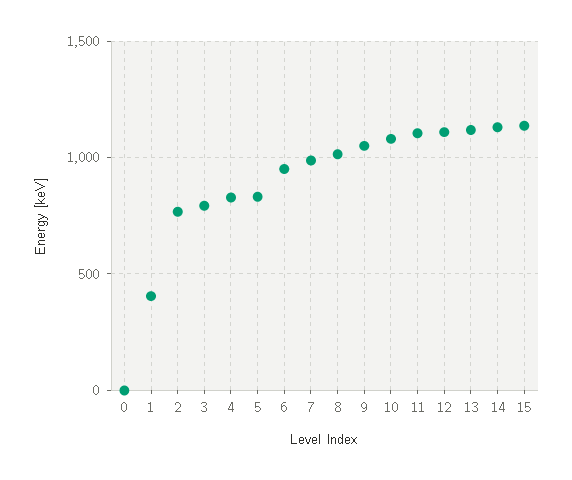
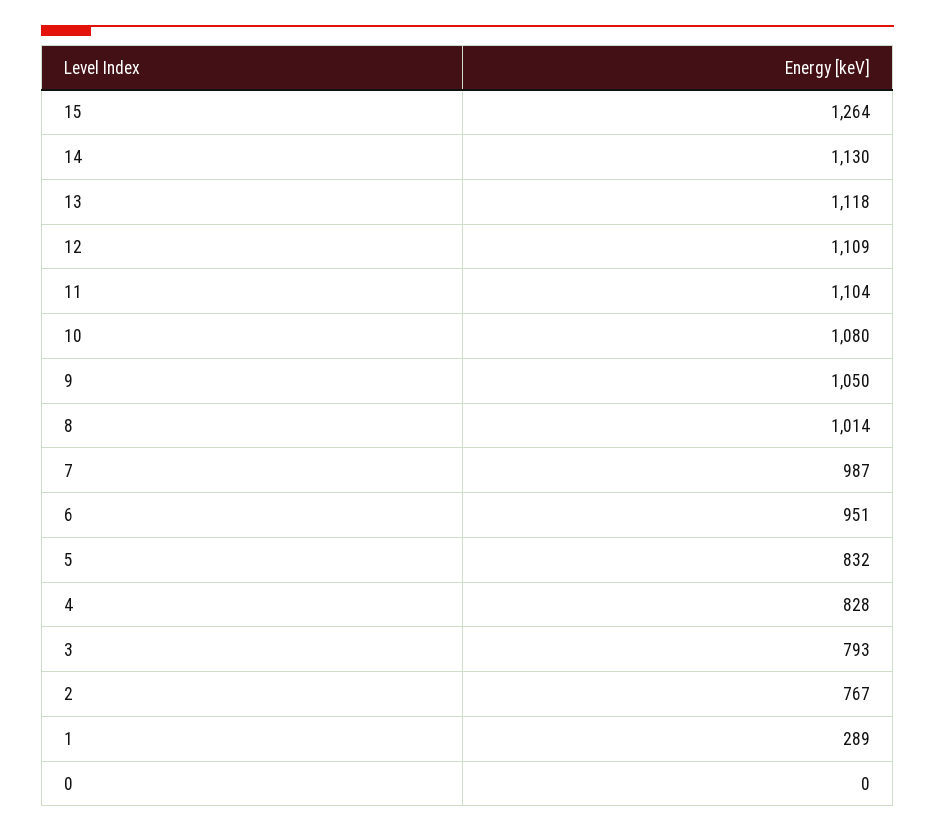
1: 400 -> 289
15: 1150 -> 1264

